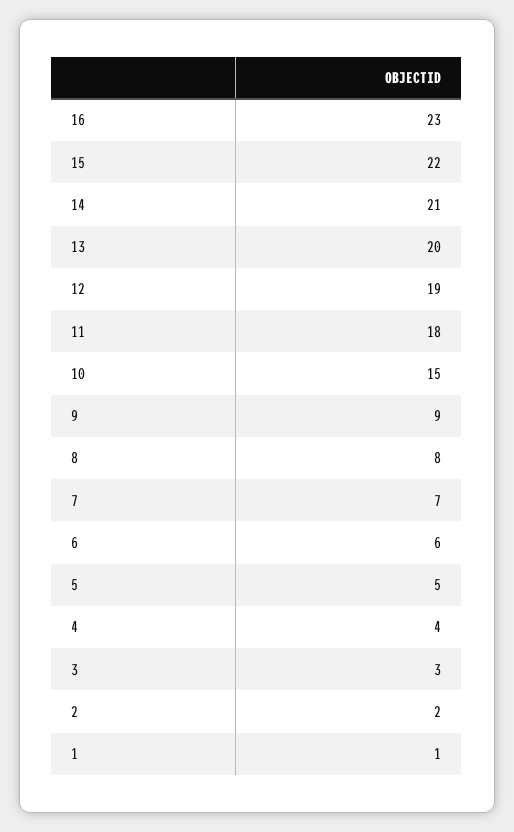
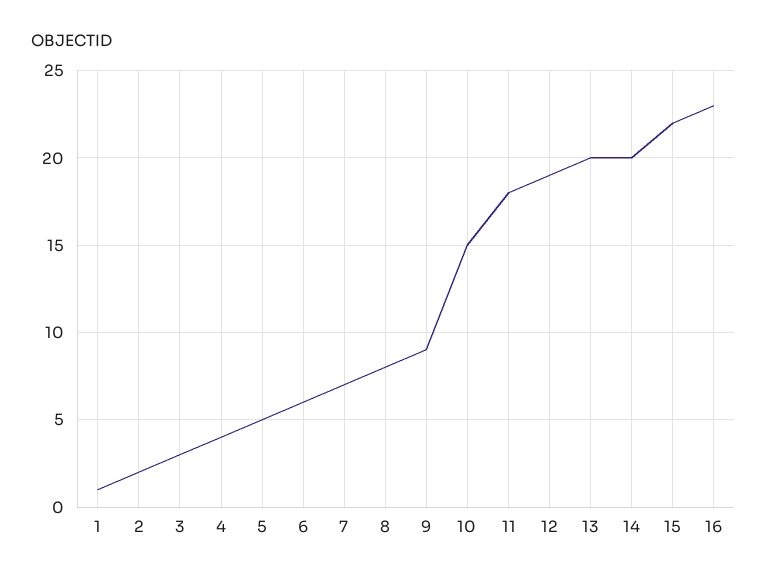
14: 21 -> 20

